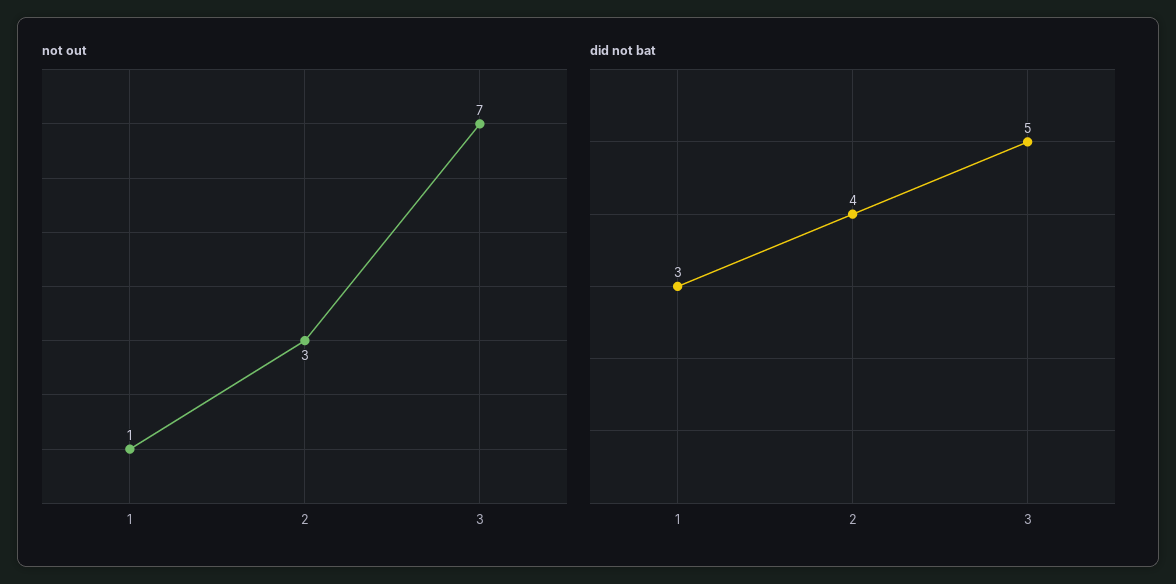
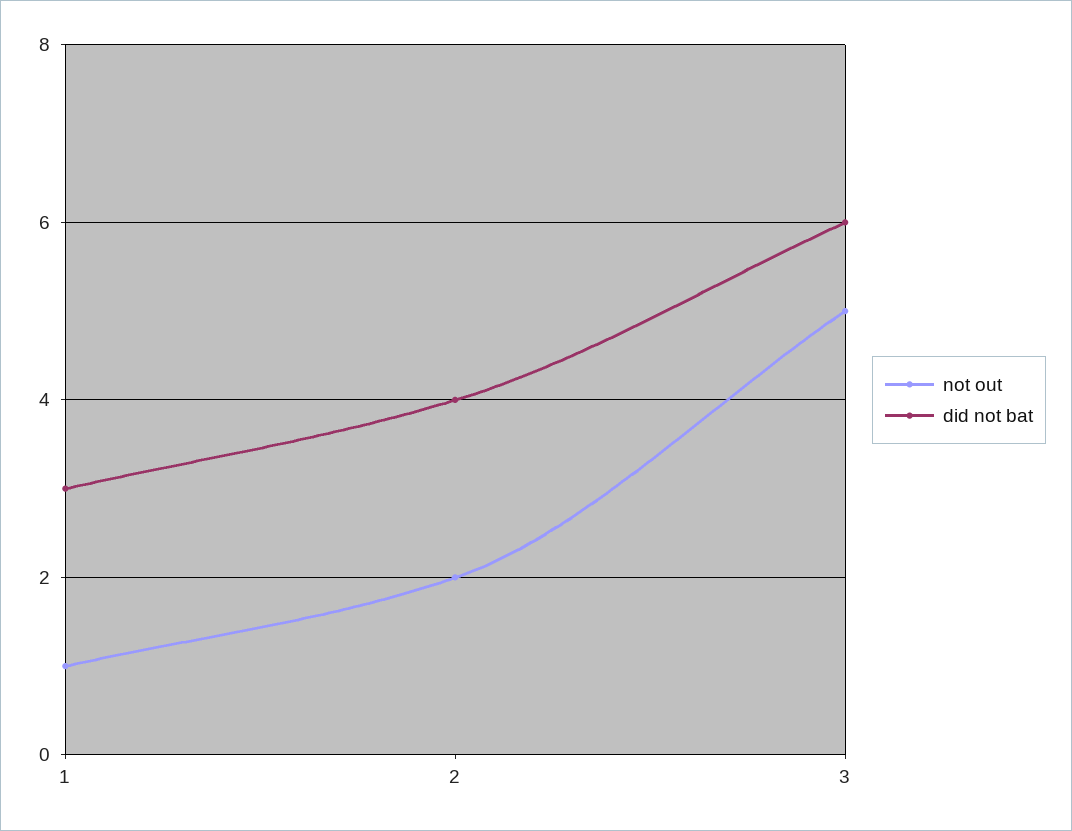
not out, 2: 3 -> 2
not out, 3: 7 -> 5
did not bat, 3: 5 -> 6

